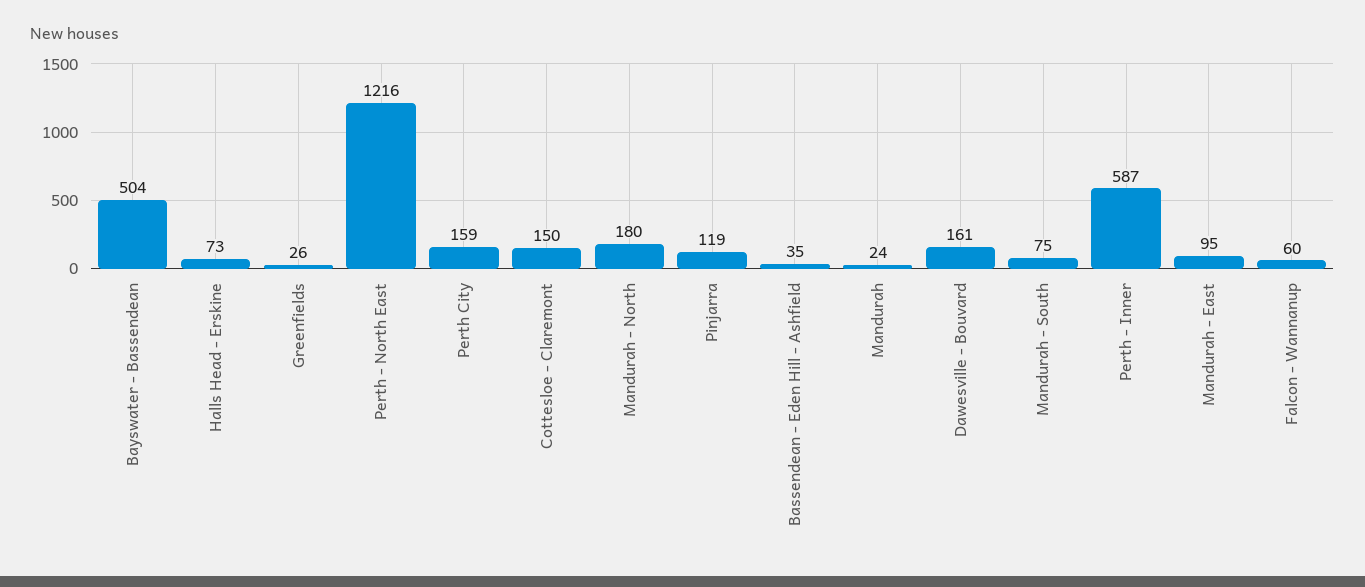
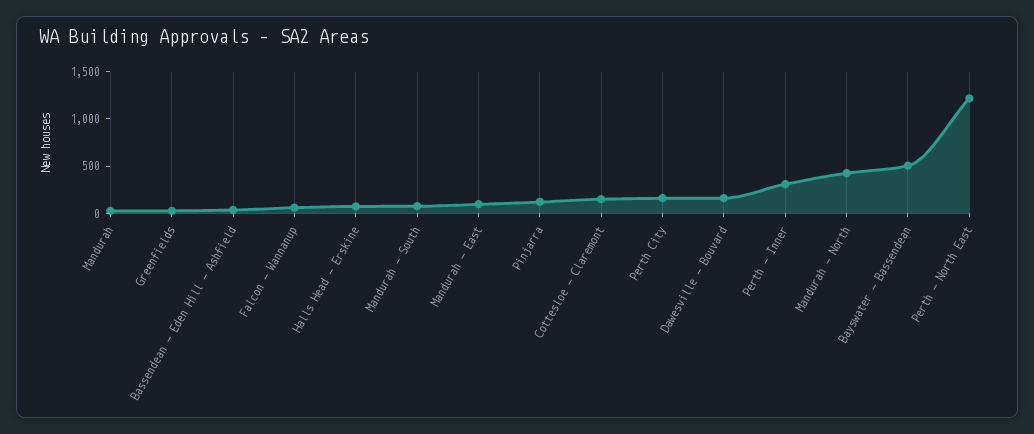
Mandurah - North: 180 -> 400
Perth - Inner: 587 -> 300

